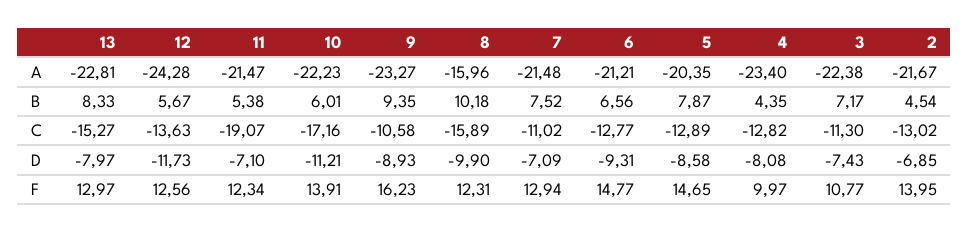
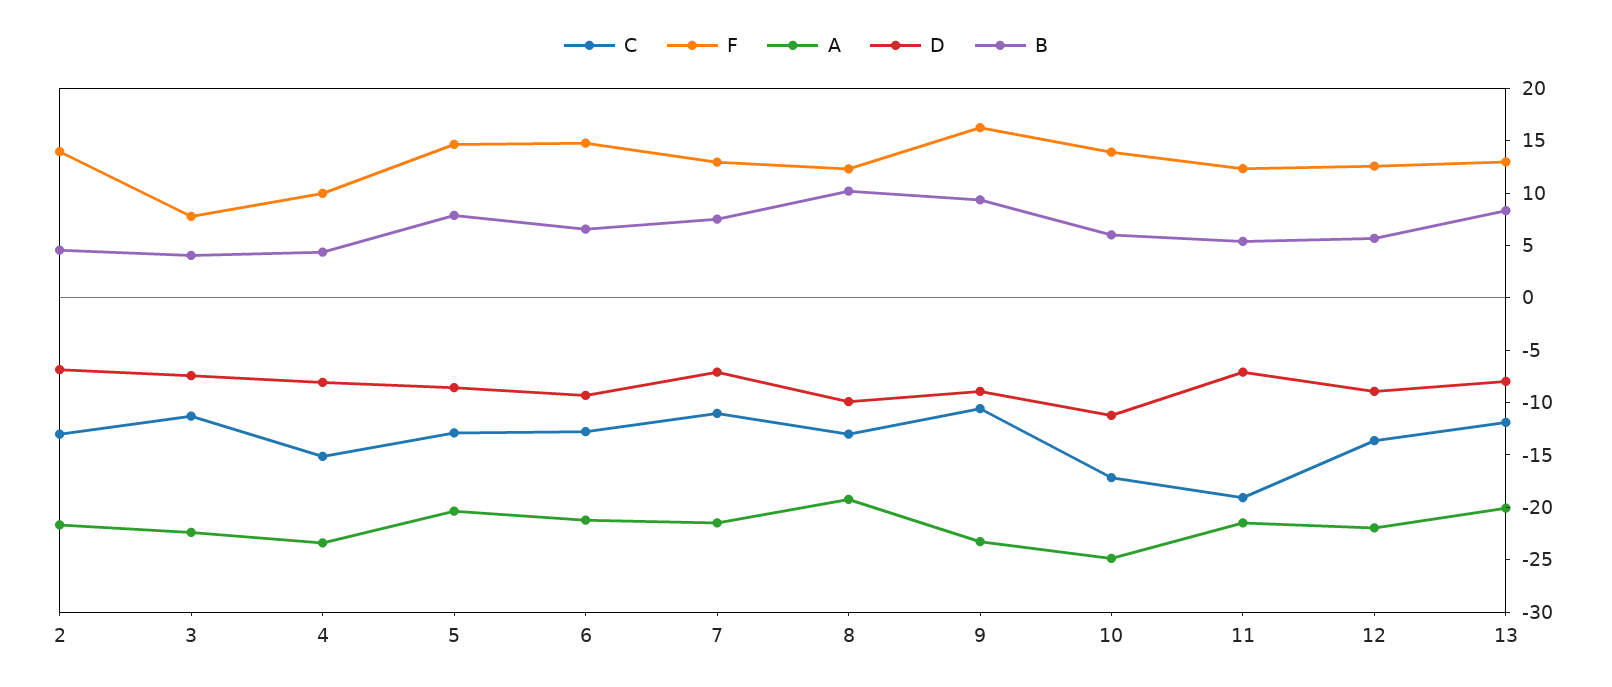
A, 13: -22.81 -> -20
A, 12: -24.28 -> -22
A, 10: -22.23 -> -25
A, 8: -15.96 -> -19
B, 3: 7.17 -> 4
C, 13: -15.27 -> -12
C, 8: -15.89 -> -13
C, 4: -12.82 -> -15
D, 12: -11.73 -> -9
F, 3: 10.77 -> 8

